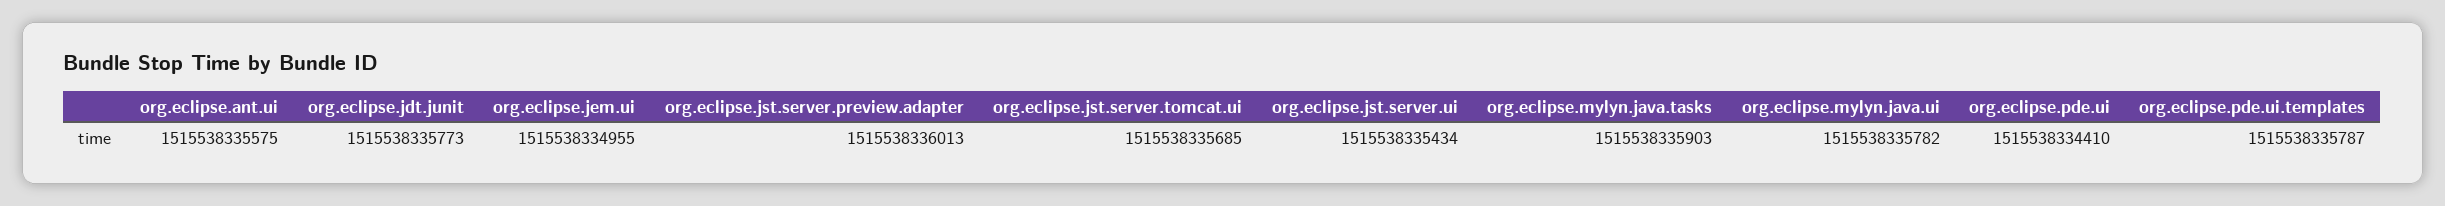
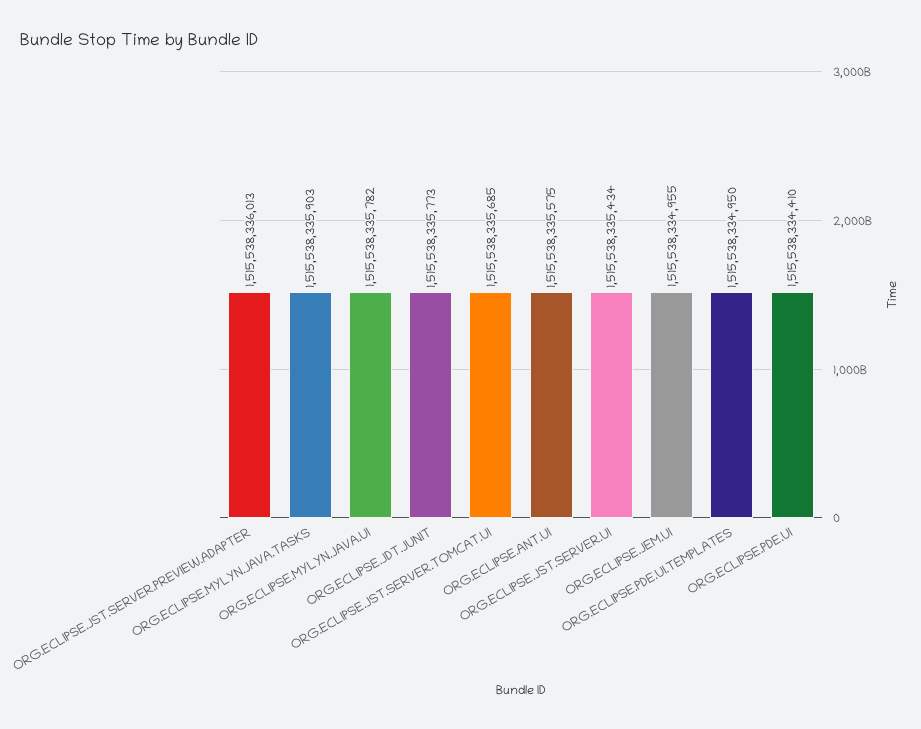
org.eclipse.pde.ui.templates: 1515538335787 -> 1515538334950

